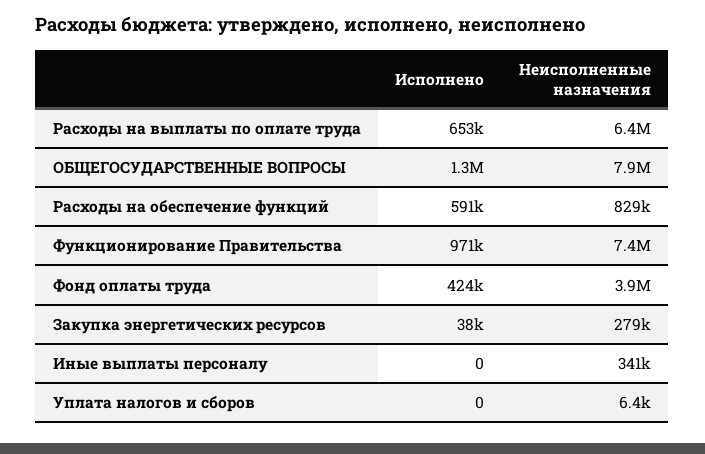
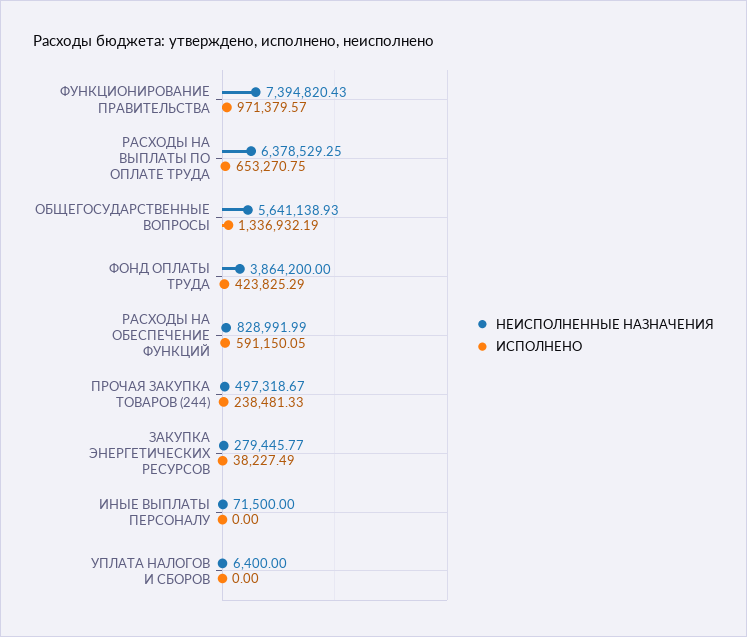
Неисполненные назначения, ОБЩЕГОСУДАРСТВЕННЫЕ ВОПРОСЫ: 7900000 -> 5641138.93
Неисполненные назначения, Иные выплаты персоналу: 341000 -> 71500
Неисполненные назначения, ПРОЧАЯ ЗАКУПКА ТОВАРОВ (244): none -> 497318.67
Исполнено, ПРОЧАЯ ЗАКУПКА ТОВАРОВ (244): none -> 238481.33

